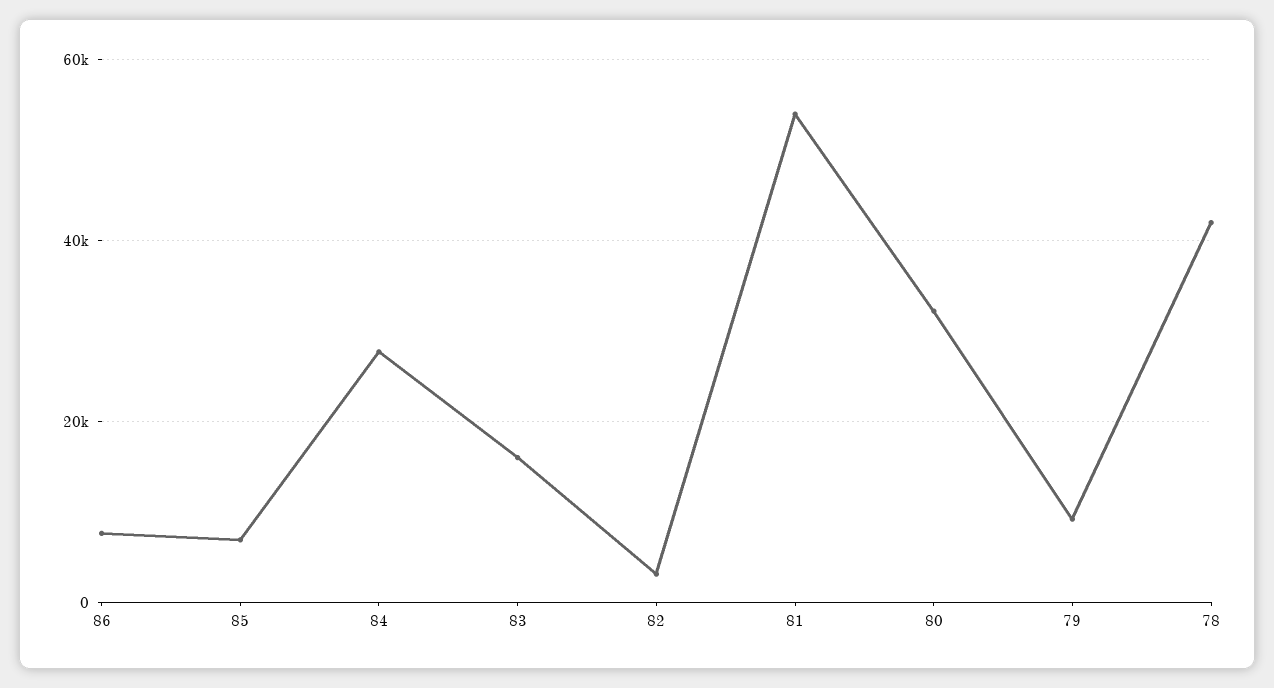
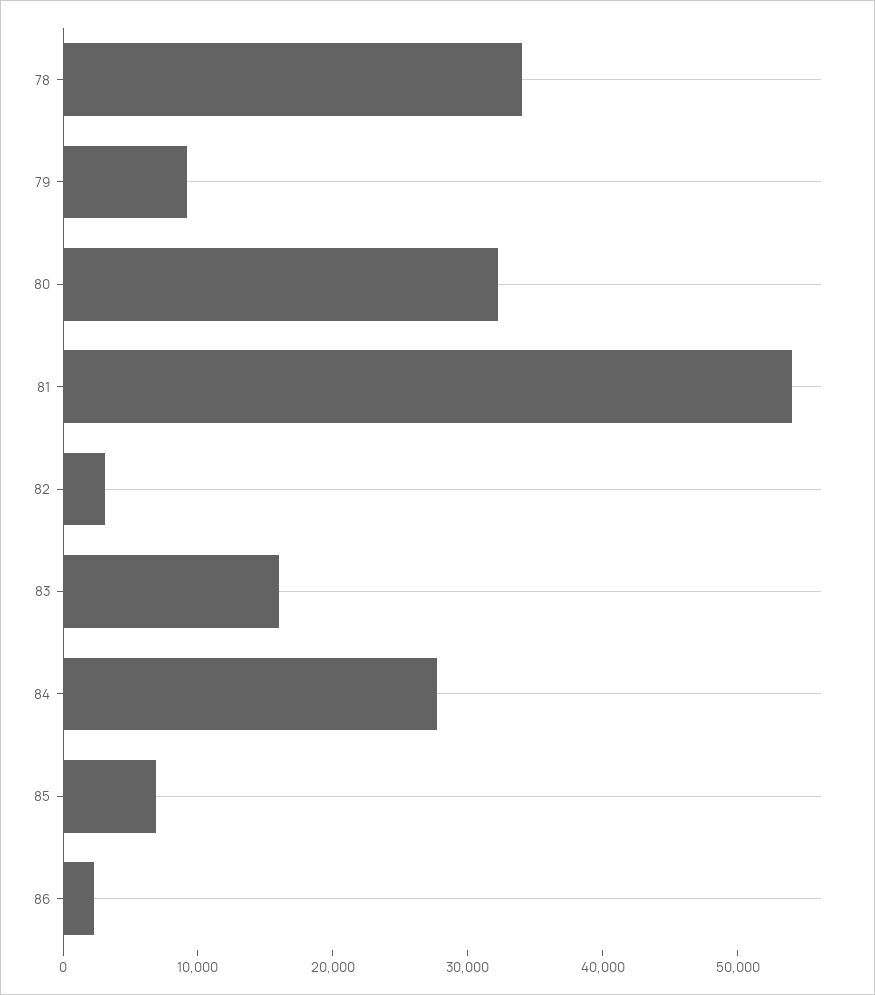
86: 8000 -> 2000
78: 42000 -> 34000

